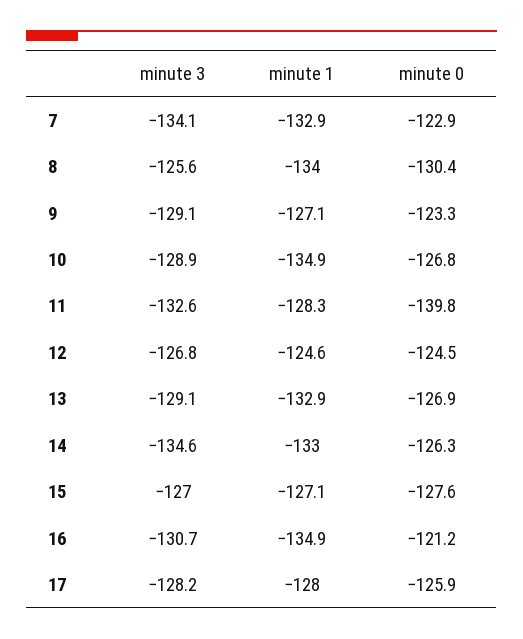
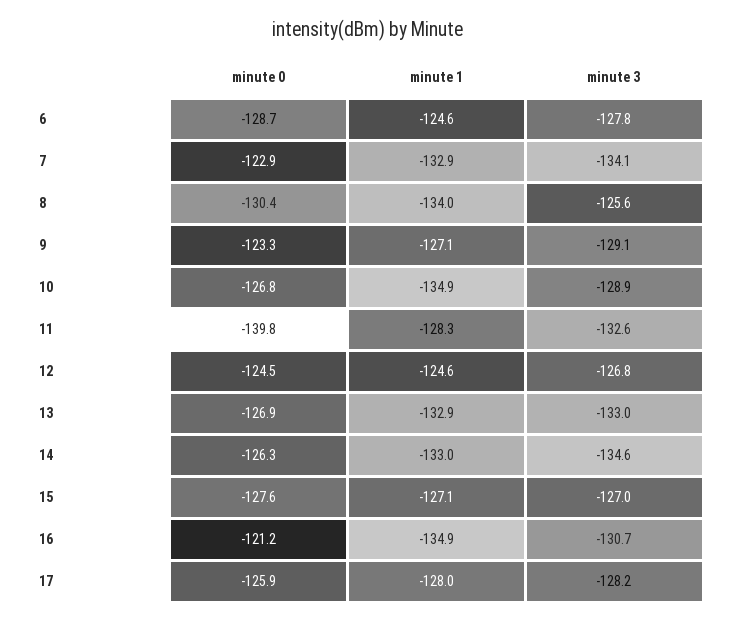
minute 3, 13: -129.1 -> -133
minute 0, 6: none -> -128.7
minute 1, 6: none -> -124.6
minute 3, 6: none -> -127.8

